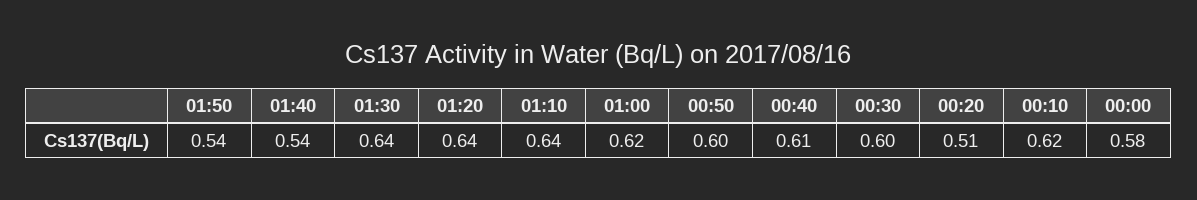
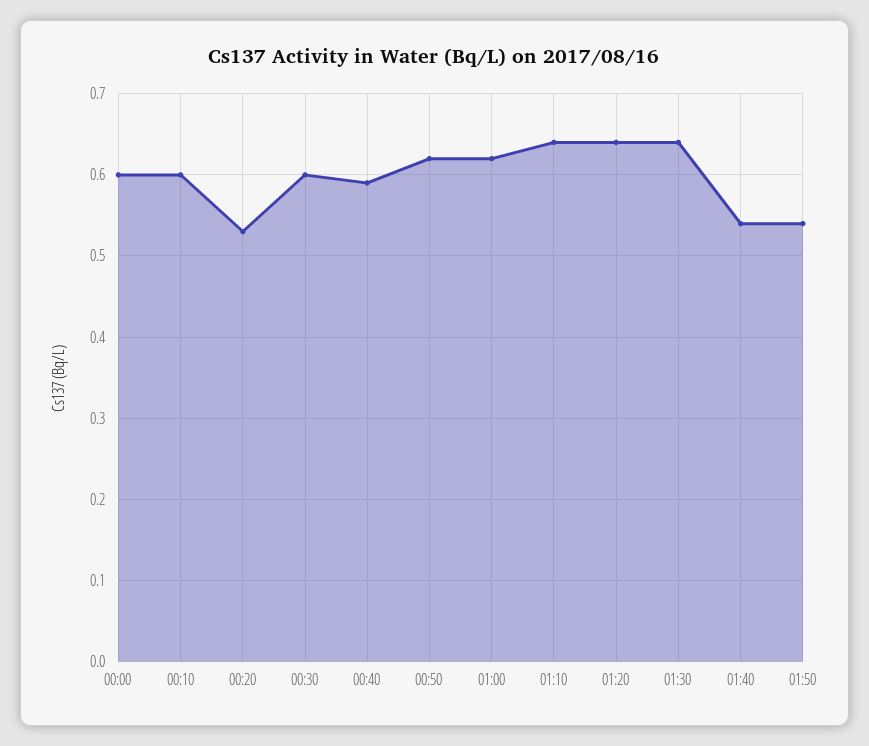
00:50: 0.6 -> 0.62
00:40: 0.61 -> 0.59
00:20: 0.51 -> 0.53
00:10: 0.62 -> 0.6
00:00: 0.58 -> 0.6

